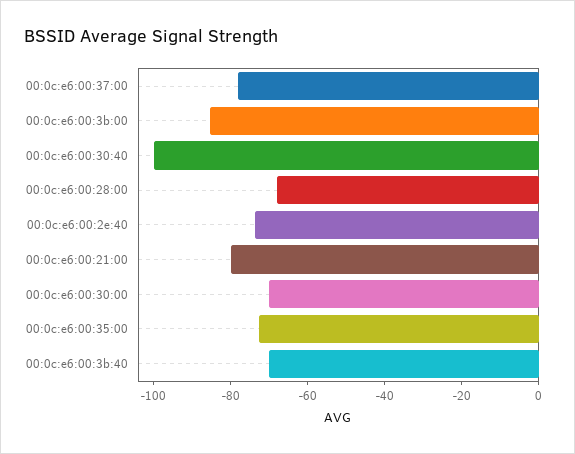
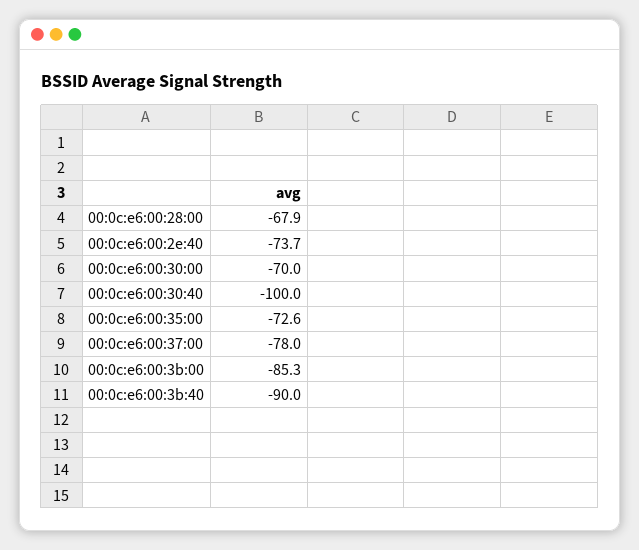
00:0c:e6:00:21:00: -80 -> none
00:0c:e6:00:3b:40: -70 -> -90

